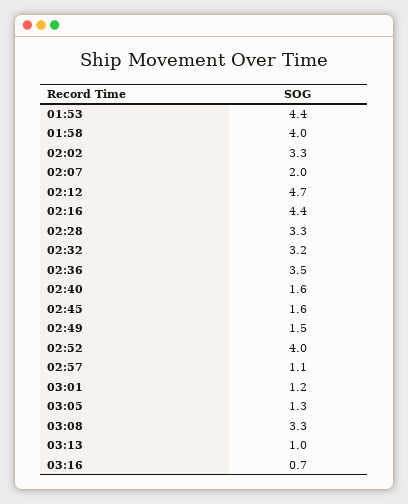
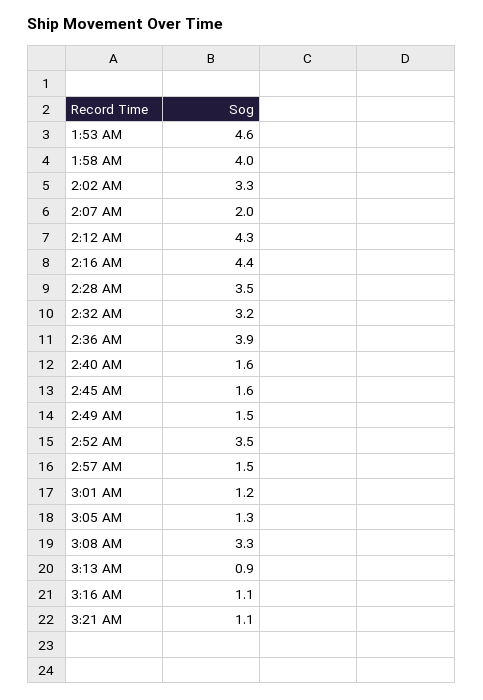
01:53: 4.4 -> 4.6
02:12: 4.7 -> 4.3
02:28: 3.3 -> 3.5
02:36: 3.5 -> 3.9
02:52: 4 -> 3.5
02:57: 1.1 -> 1.5
03:13: 1 -> 0.9
03:16: 0.7 -> 1.1
3:21 AM: none -> 1.1

